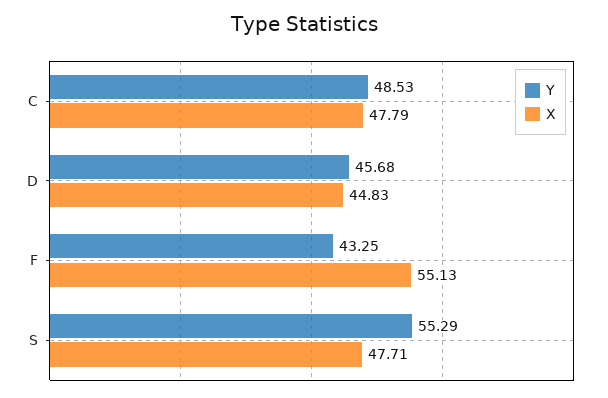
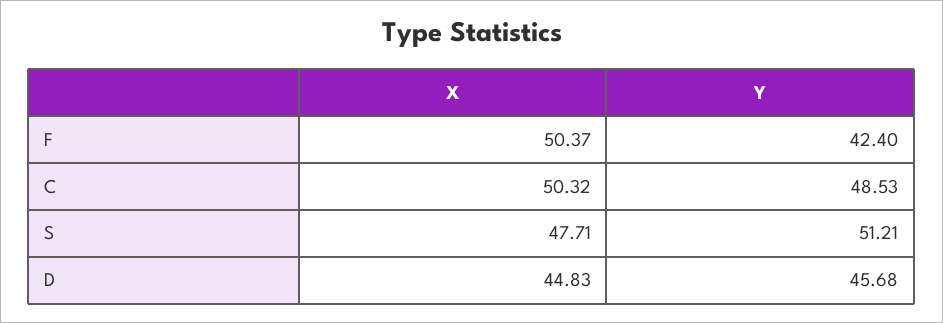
X, C: 47.79 -> 50.32
Y, F: 43.25 -> 42.4
X, F: 55.13 -> 50.37
Y, S: 55.29 -> 51.21

